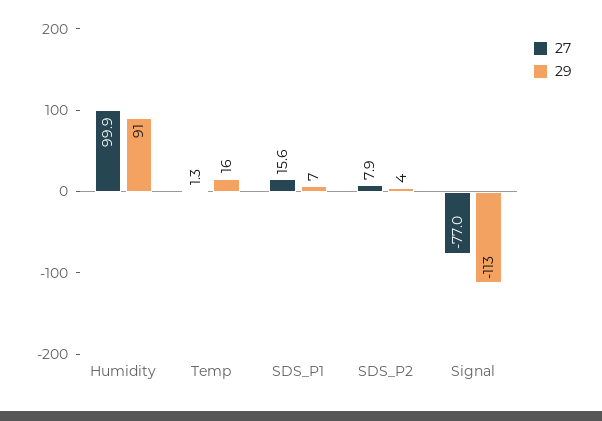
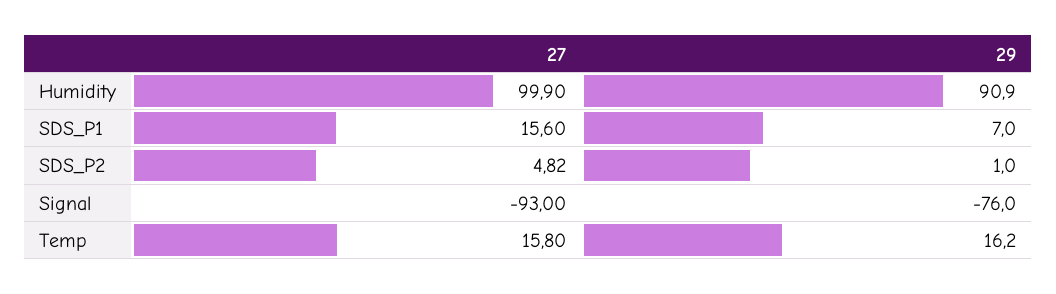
27, Temp: 1.3 -> 15.8
27, SDS_P2: 7.9 -> 4.82
29, SDS_P2: 4 -> 1
27, Signal: -77 -> -93
29, Signal: -113 -> -76

